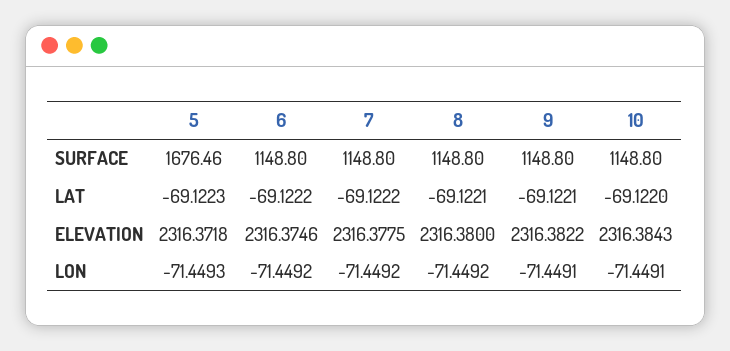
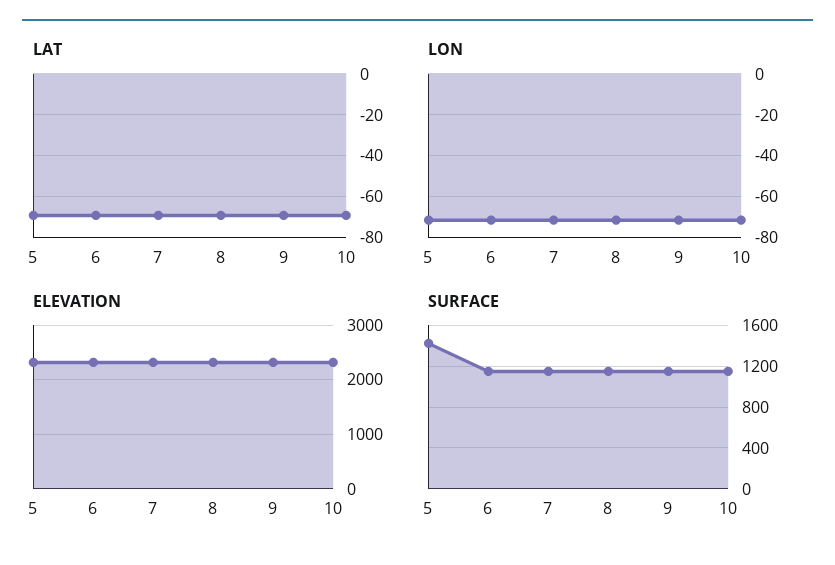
SURFACE, 5: 1676.46 -> 1400

